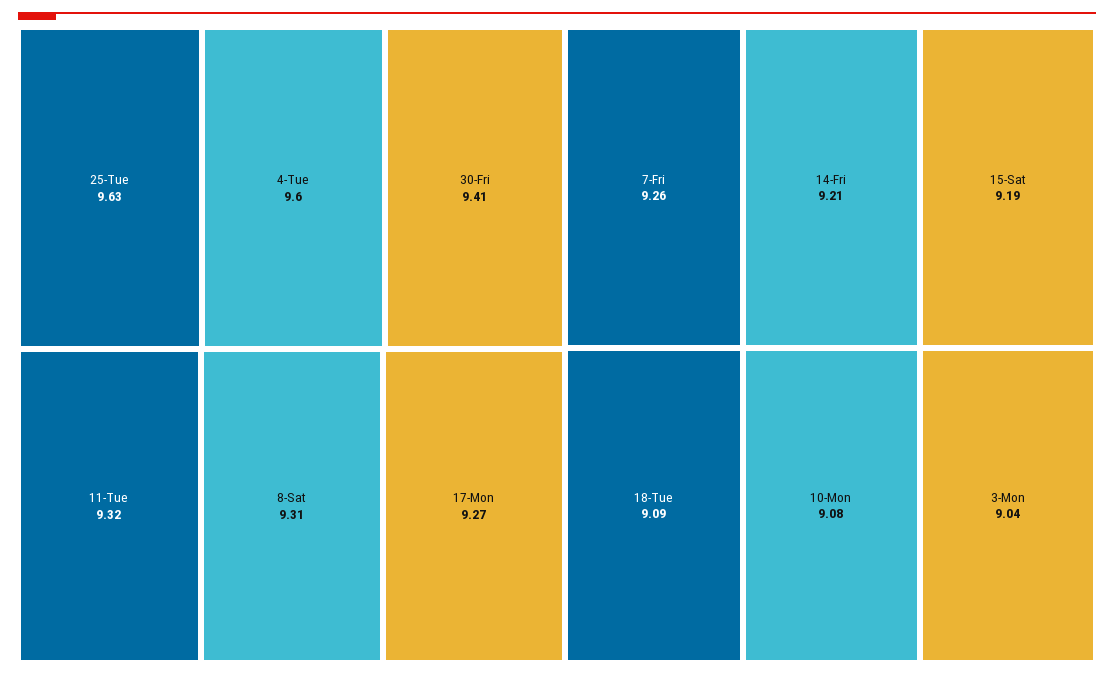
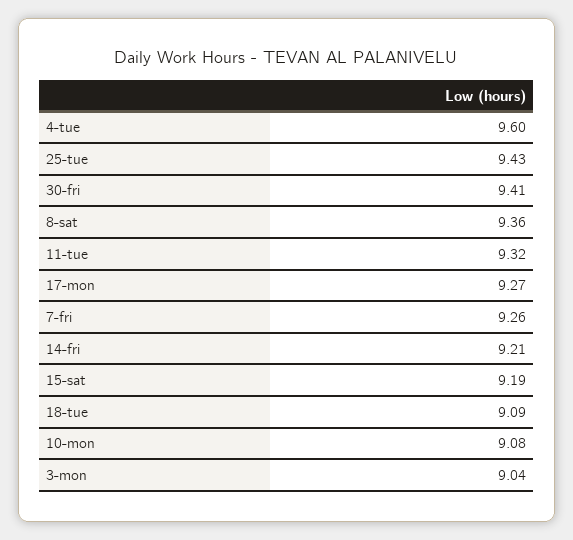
25-Tue: 9.63 -> 9.43
8-Sat: 9.31 -> 9.36

